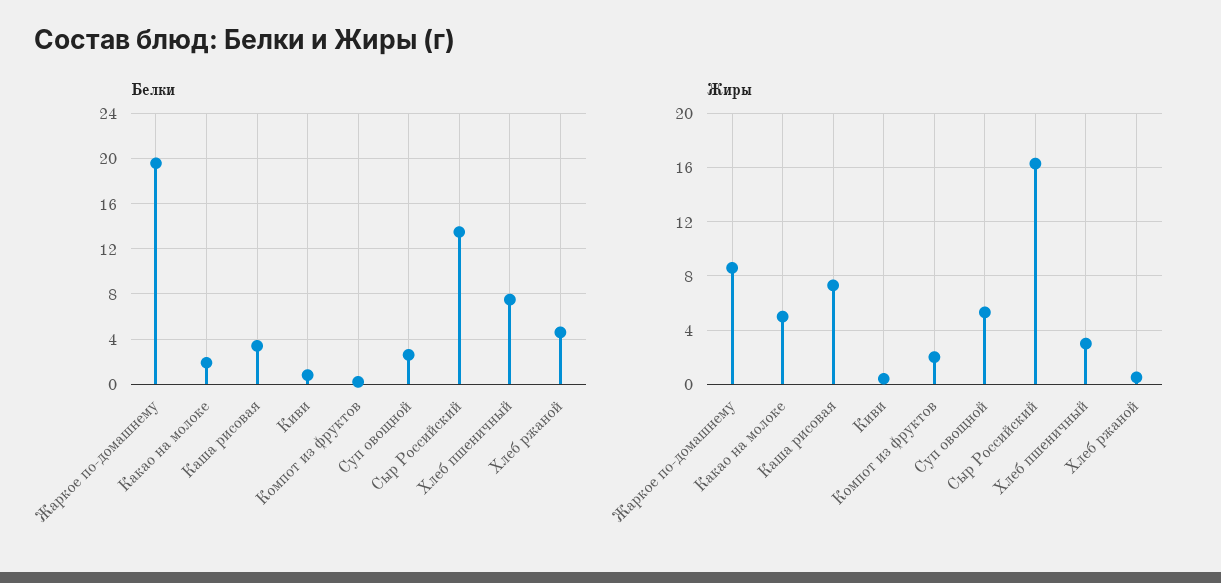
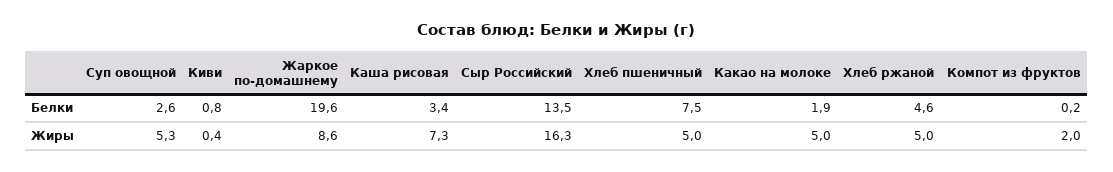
Жиры, Хлеб пшеничный: 3 -> 5
Жиры, Хлеб ржаной: 0.5 -> 5

